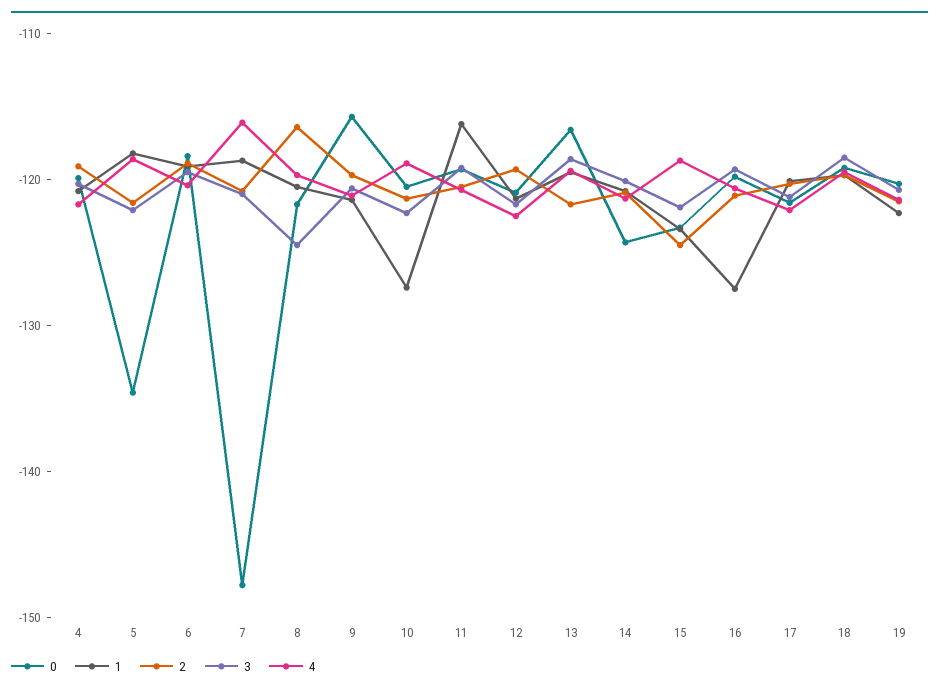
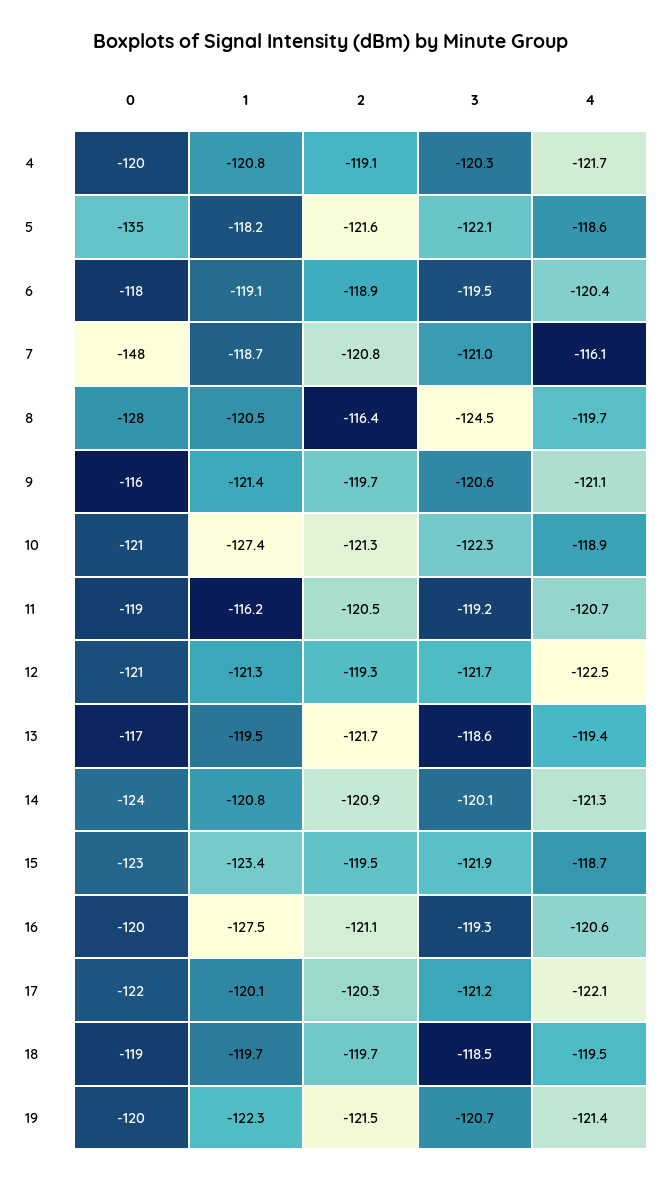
0, 8: -122 -> -128
2, 15: -124 -> -119.5

